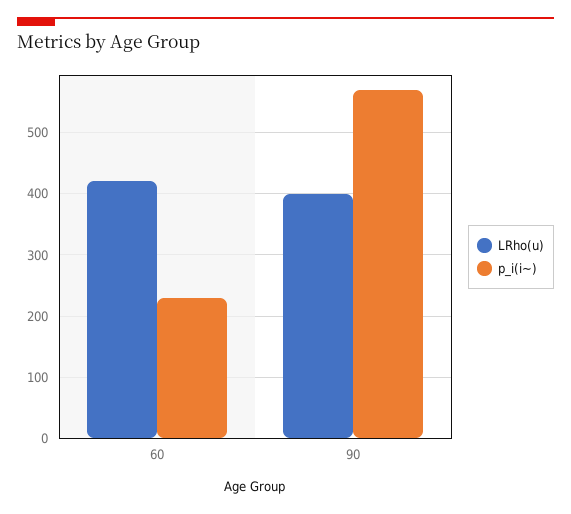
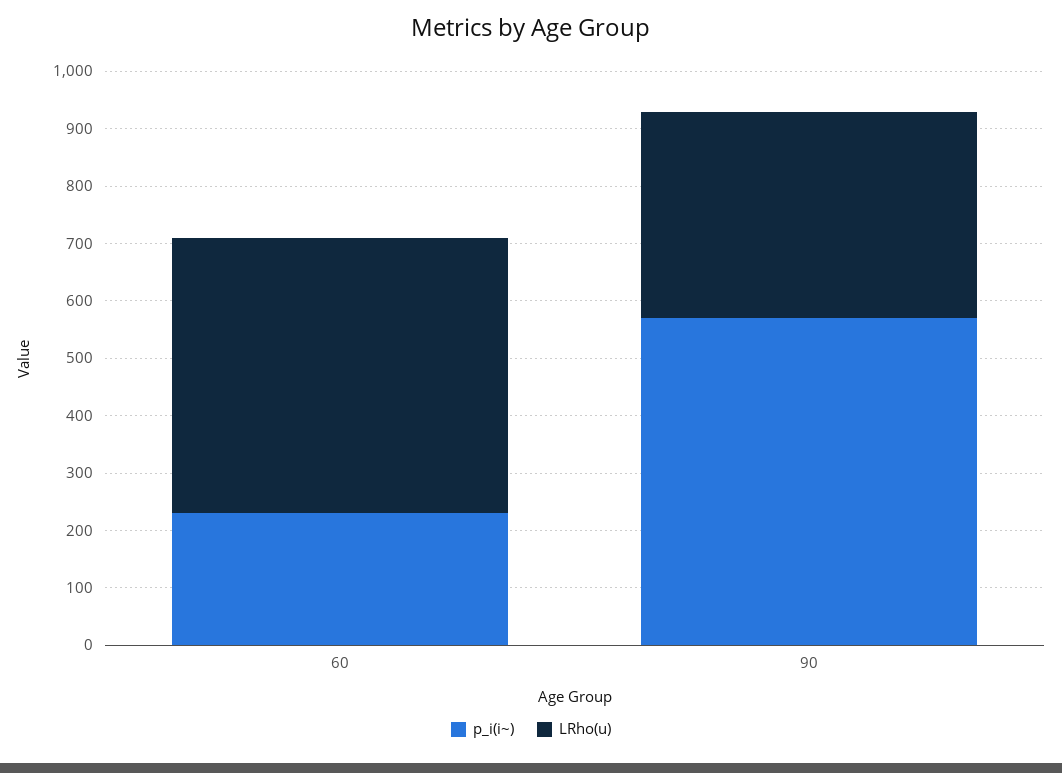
LRho(u), 60: 420 -> 480
LRho(u), 90: 400 -> 360

